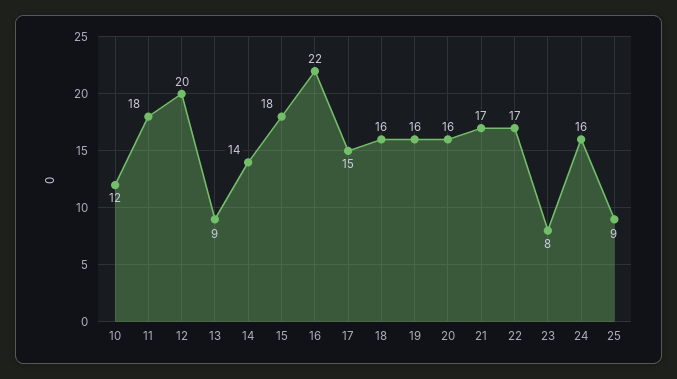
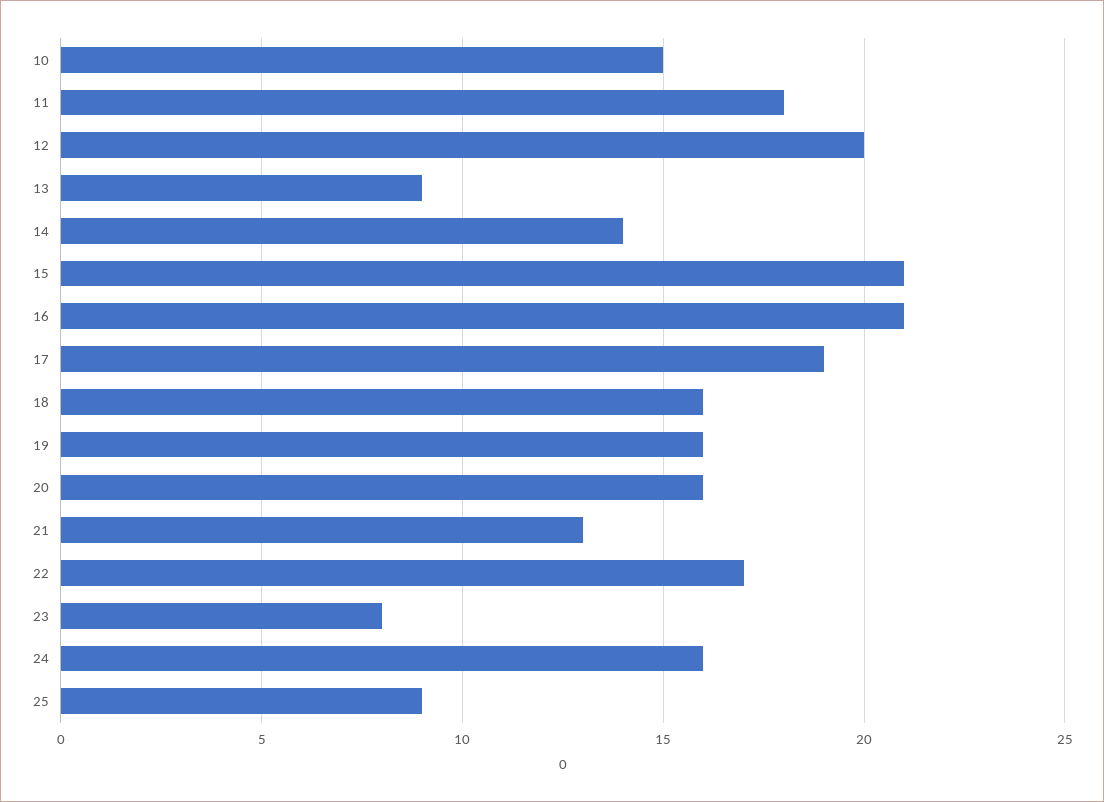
10: 12 -> 15
15: 18 -> 21
16: 22 -> 21
17: 15 -> 19
21: 17 -> 13

